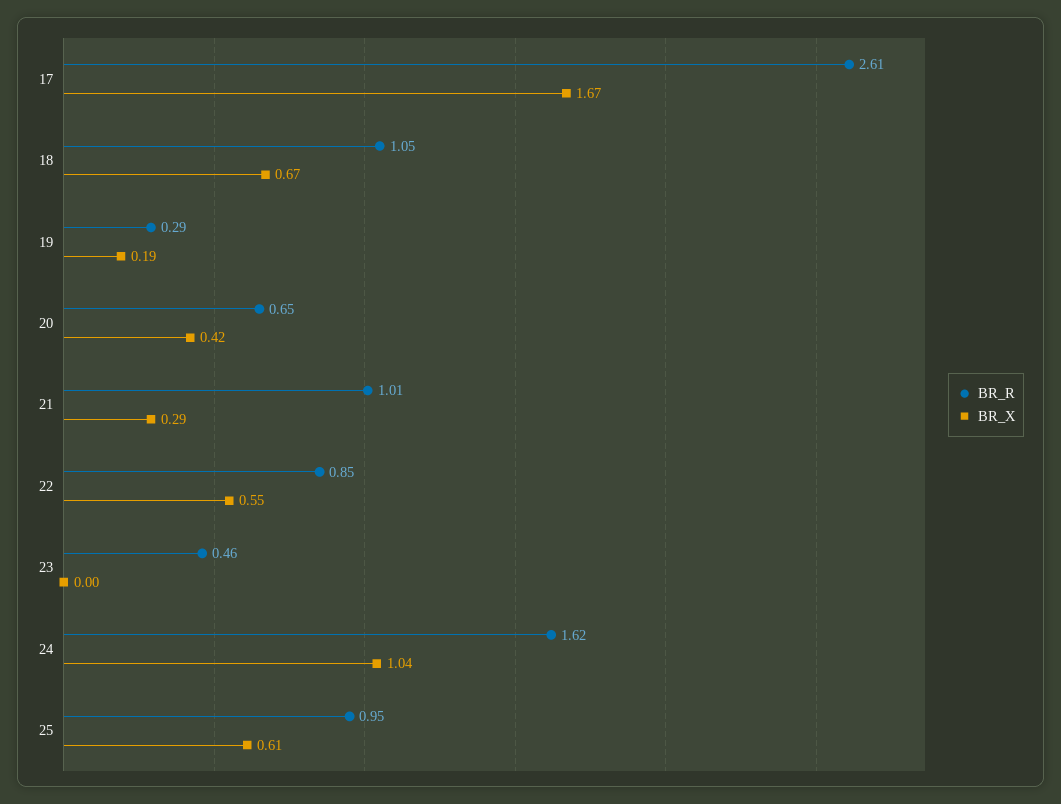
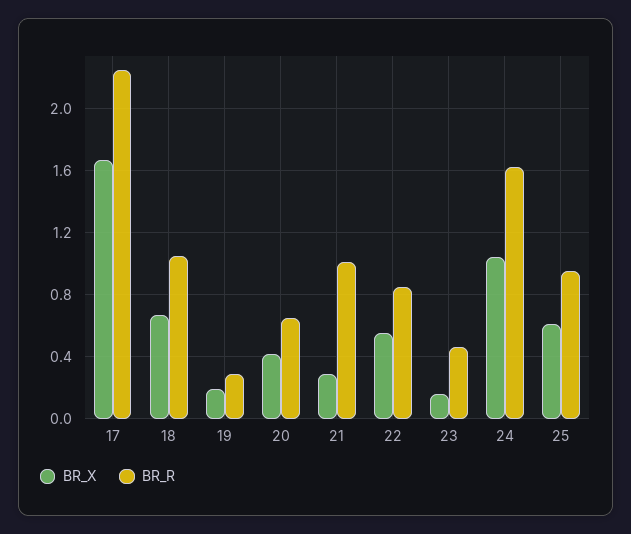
BR_R, 17: 2.61 -> 2.25
BR_X, 23: 0 -> 0.15

